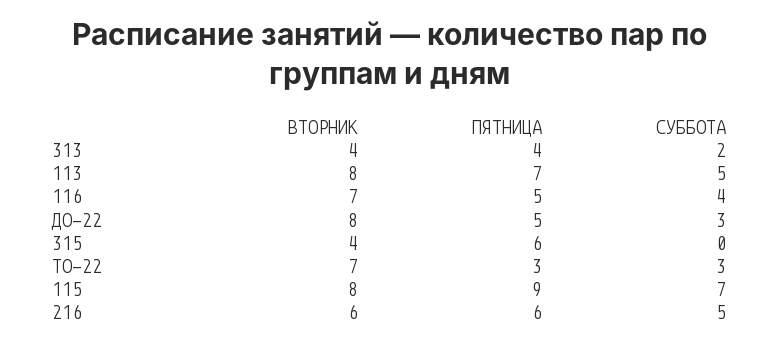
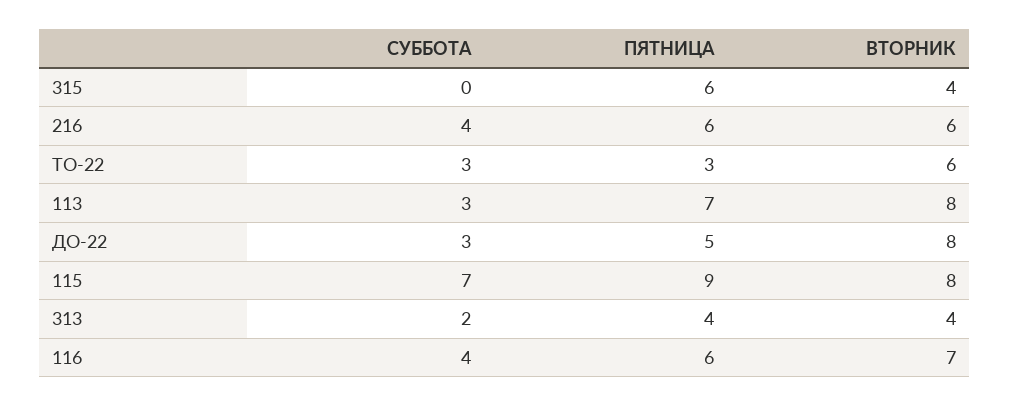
СУББОТА, 113: 5 -> 3
ПЯТНИЦА, 116: 5 -> 6
ВТОРНИК, ТО-22: 7 -> 6
СУББОТА, 216: 5 -> 4

